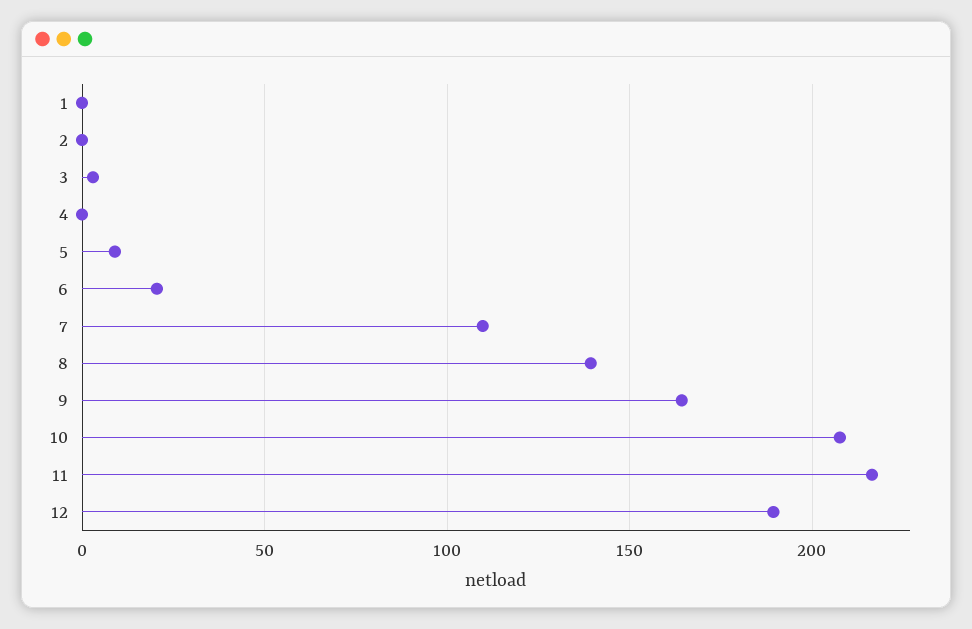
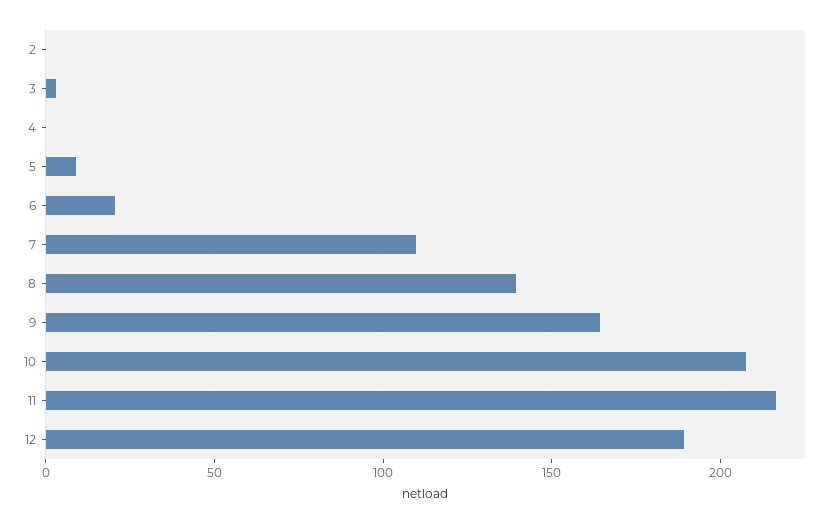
1: 0 -> none

